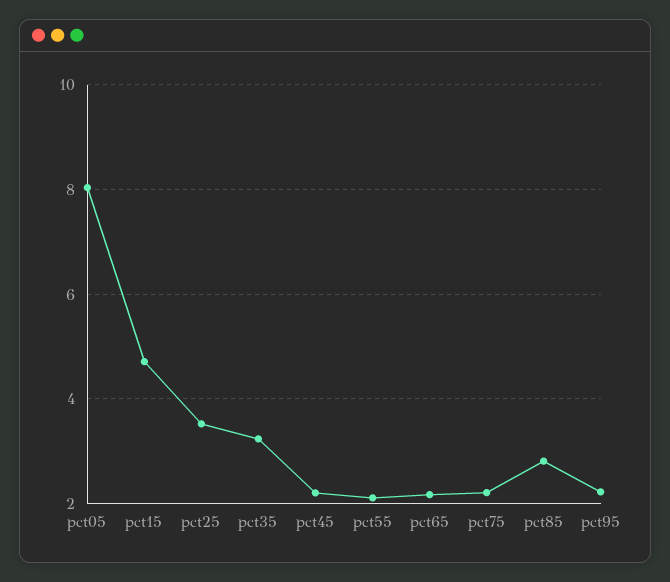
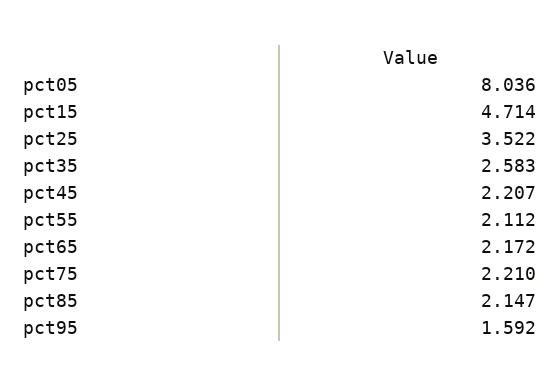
pct35: 3.2 -> 2.583
pct85: 2.8 -> 2.147
pct95: 2.2 -> 1.592

